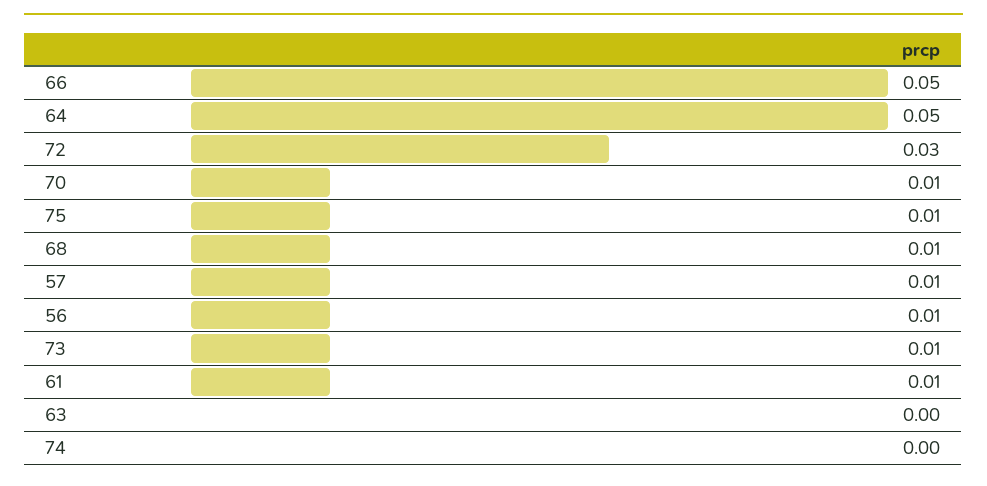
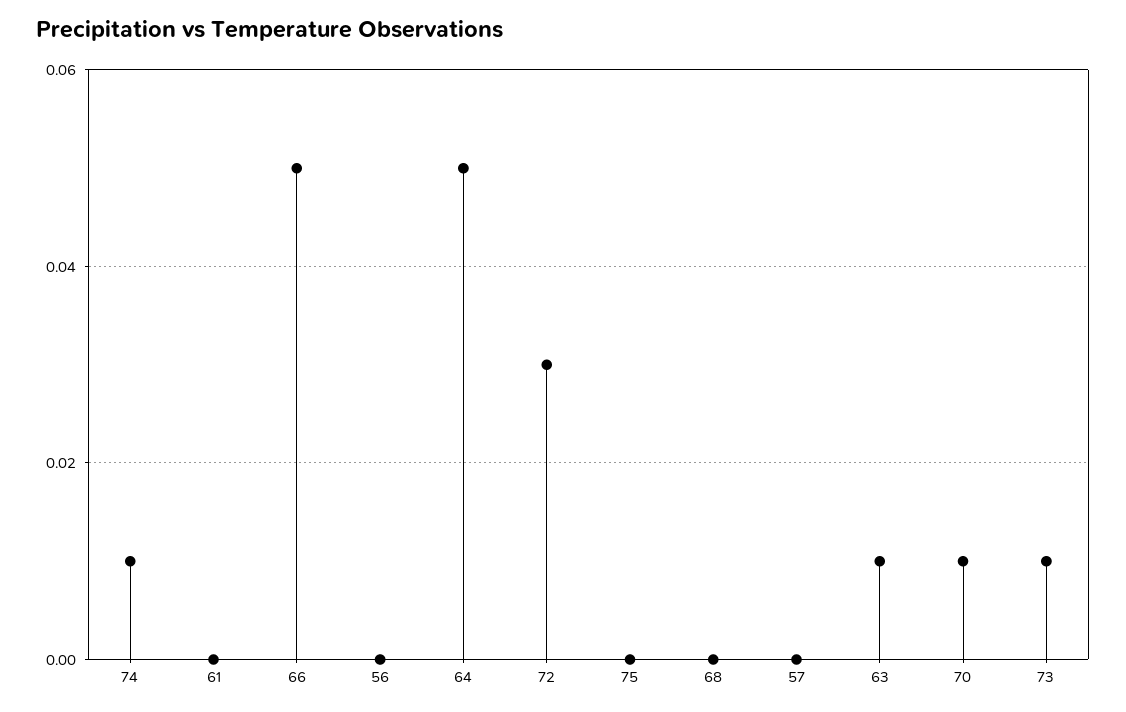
75: 0.01 -> 0
68: 0.01 -> 0
57: 0.01 -> 0
56: 0.01 -> 0
61: 0.01 -> 0
63: 0 -> 0.01
74: 0 -> 0.01

